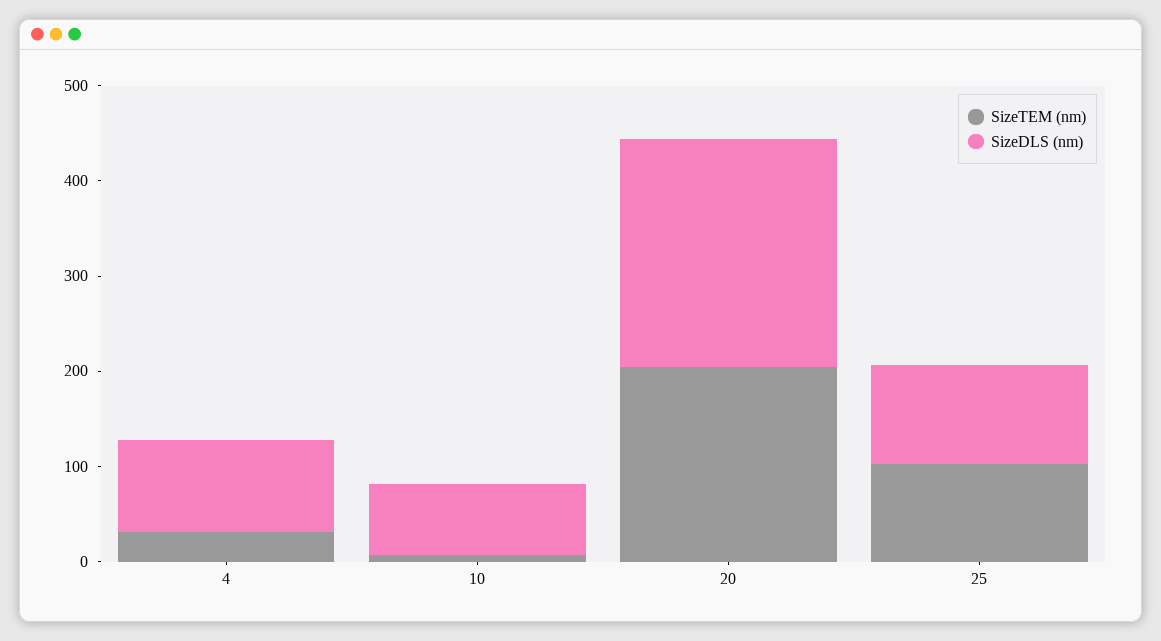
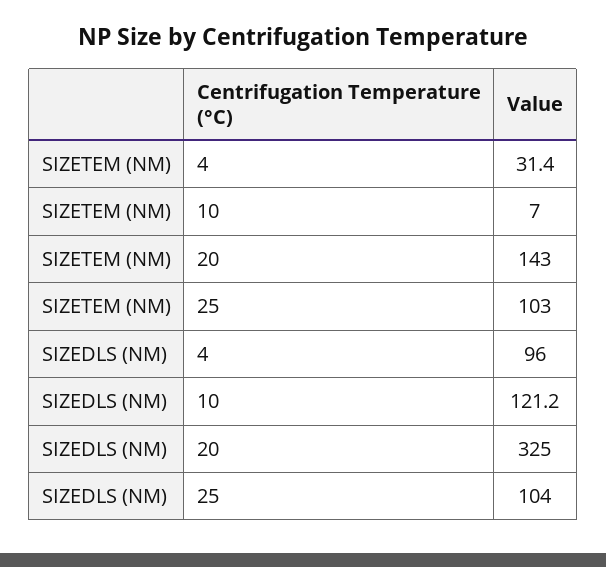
SizeDLS (nm), 10: 80 -> 121.2
SizeTEM (nm), 20: 200 -> 143
SizeDLS (nm), 20: 240 -> 325

